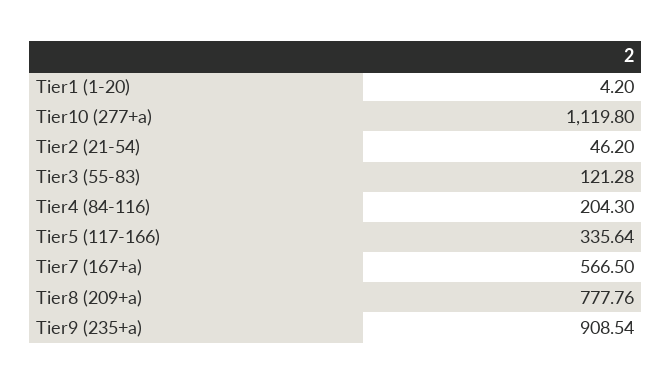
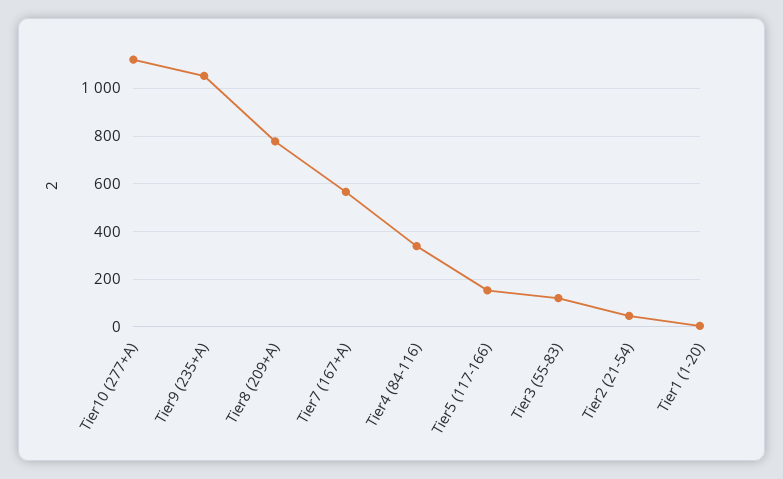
Tier4 (84-116): 204.3 -> 350
Tier5 (117-166): 335.64 -> 150
Tier9 (235+a): 908.54 -> 1050

